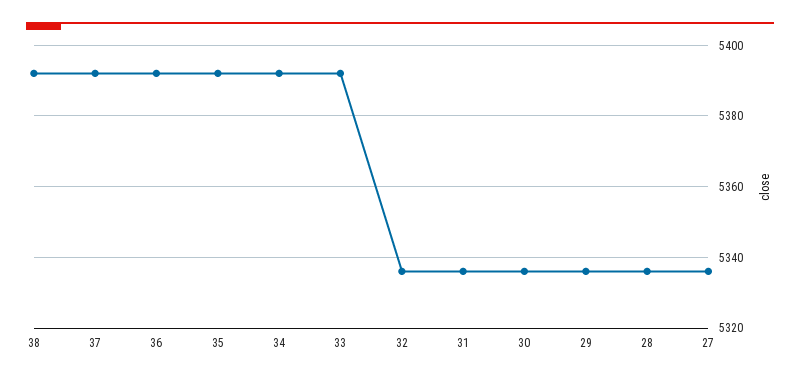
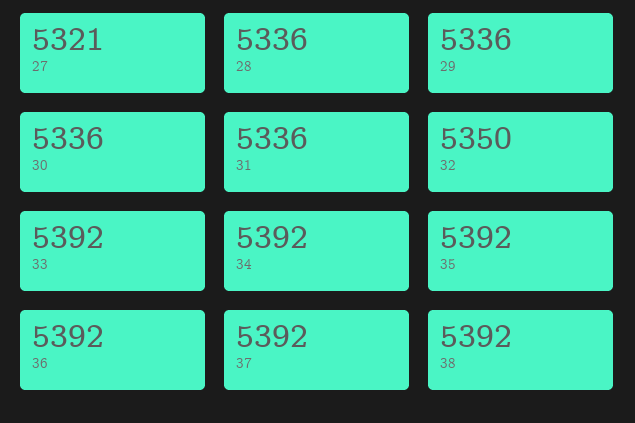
32: 5335 -> 5350
27: 5335 -> 5321

